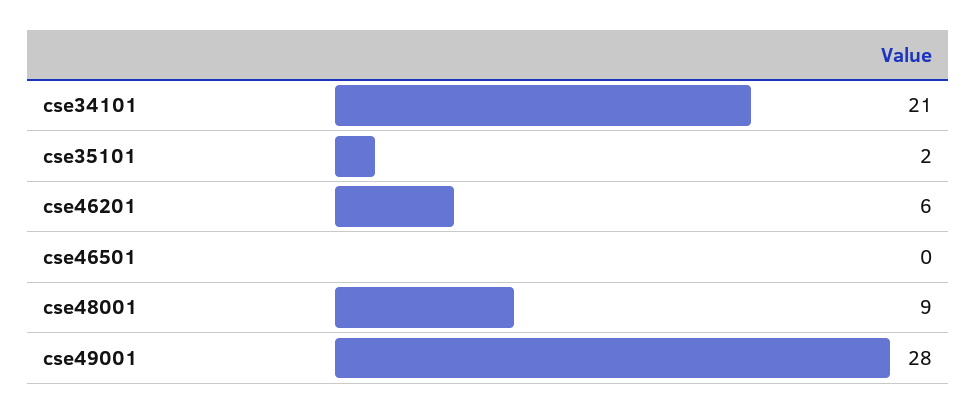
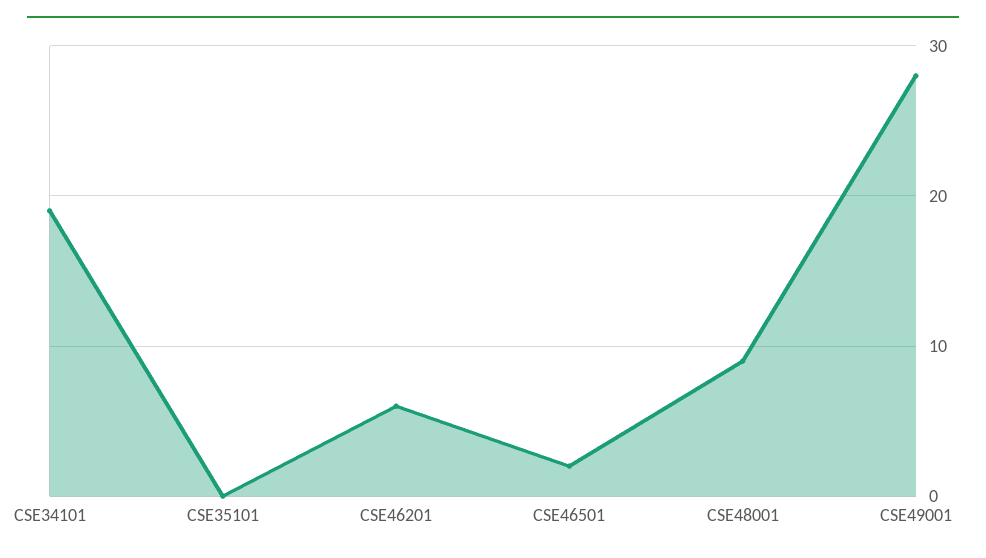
cse34101: 21 -> 19
cse35101: 2 -> 0
cse46501: 0 -> 2

